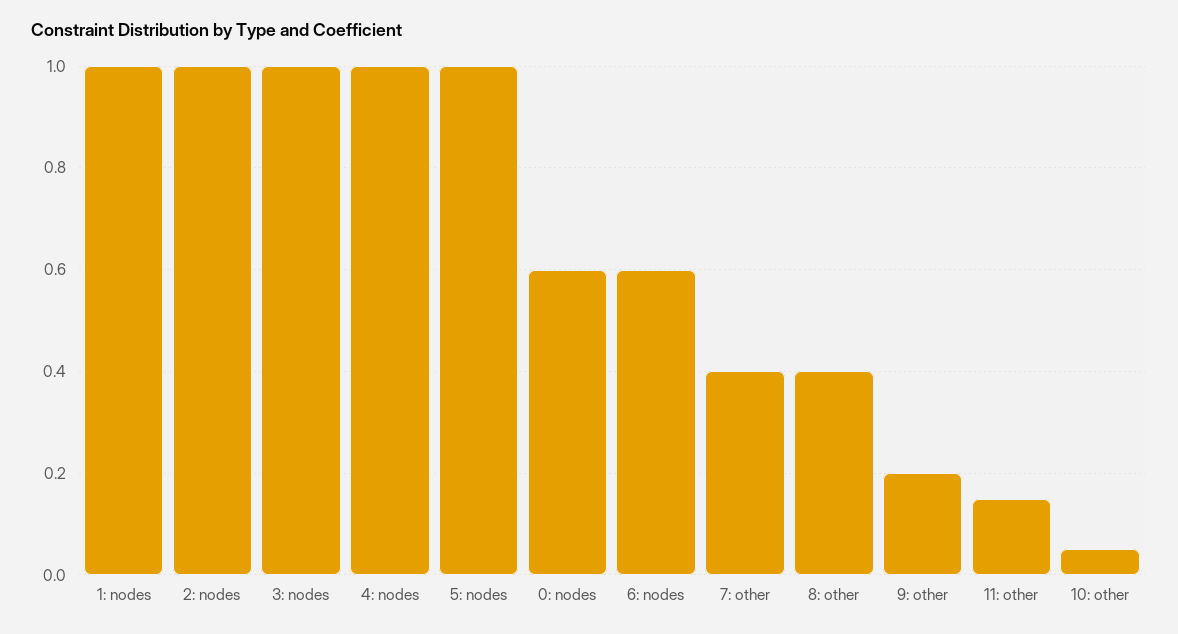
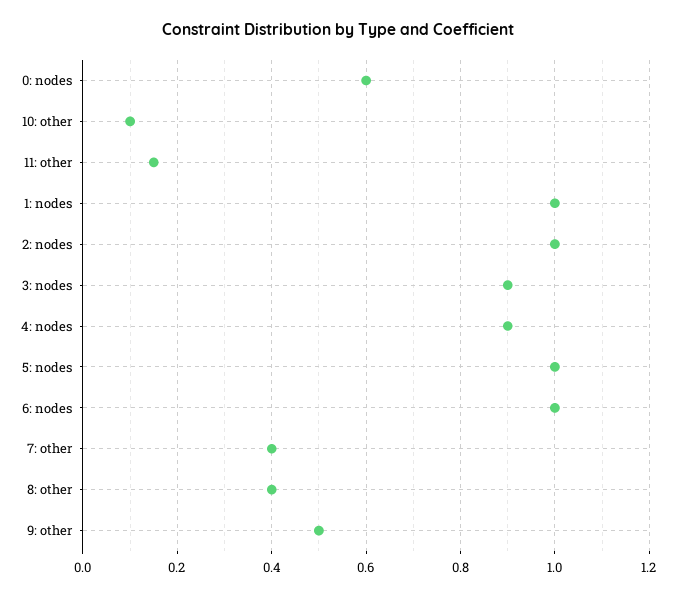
3: nodes: 1 -> 0.9
4: nodes: 1 -> 0.9
6: nodes: 0.6 -> 1
9: other: 0.2 -> 0.5
10: other: 0.05 -> 0.1

